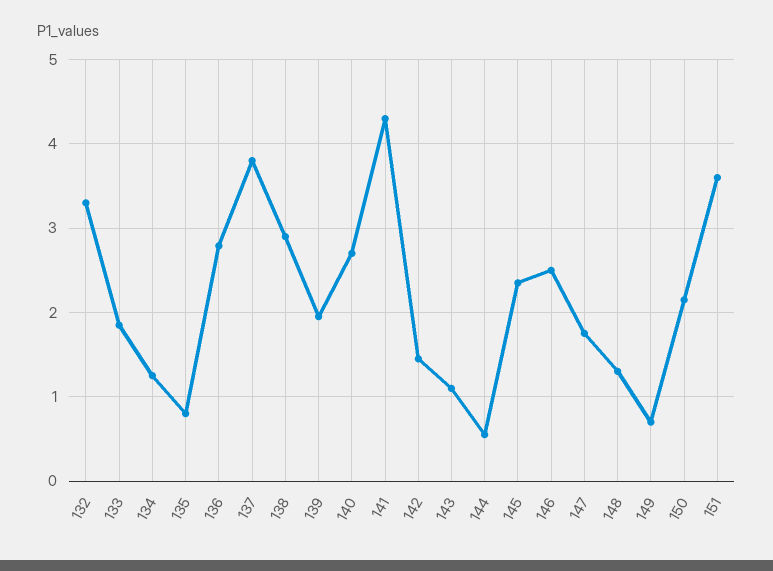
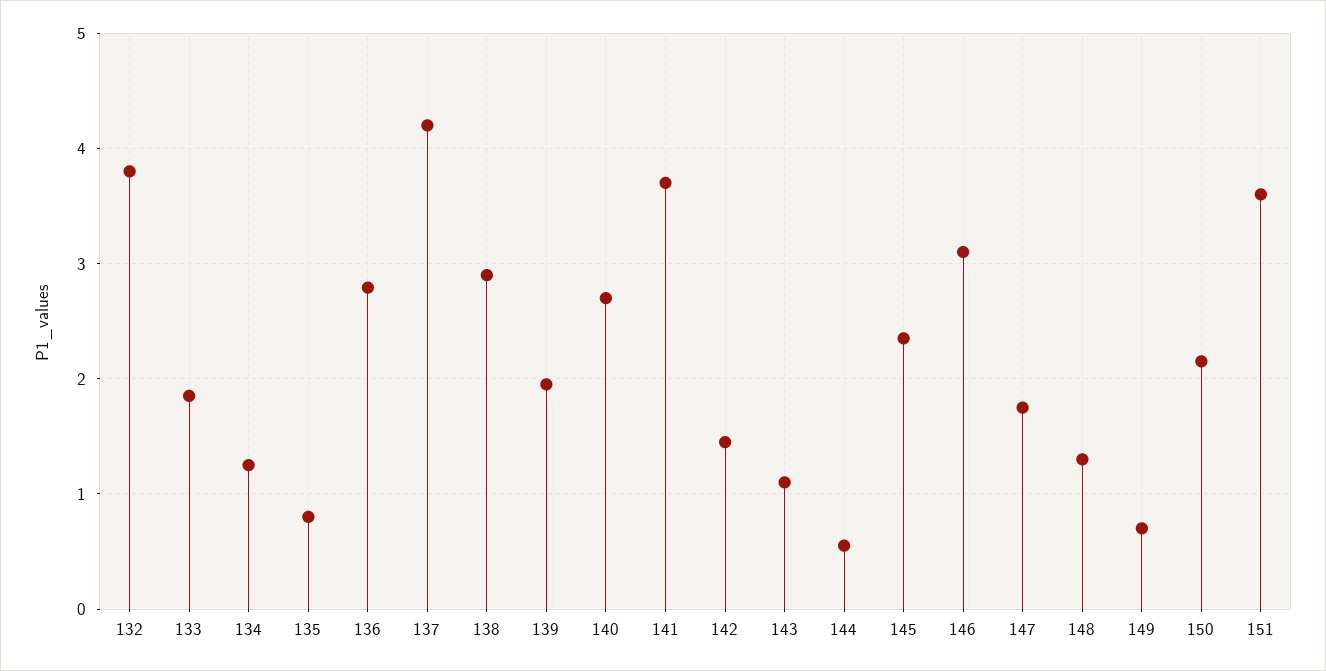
132: 3.3 -> 3.8
137: 3.8 -> 4.2
141: 4.3 -> 3.7
146: 2.5 -> 3.1

